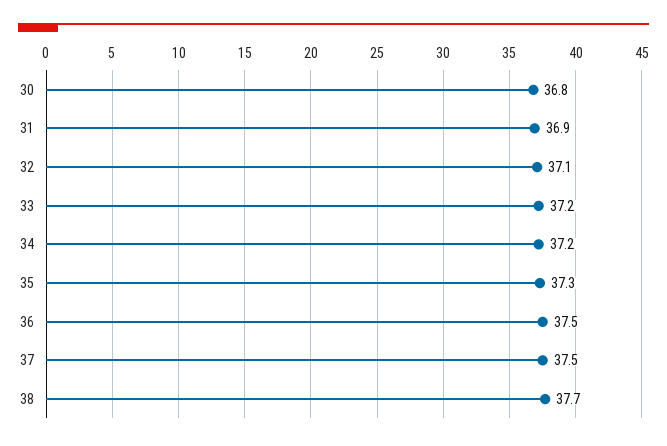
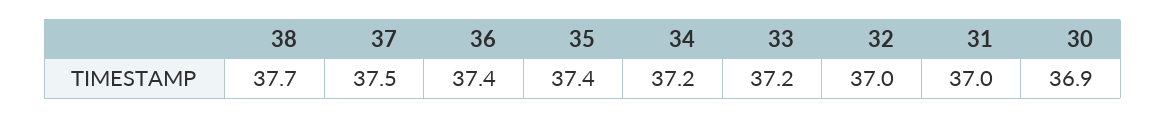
30: 36.8 -> 36.9
31: 36.9 -> 37
32: 37.1 -> 37
35: 37.3 -> 37.4
36: 37.5 -> 37.4

